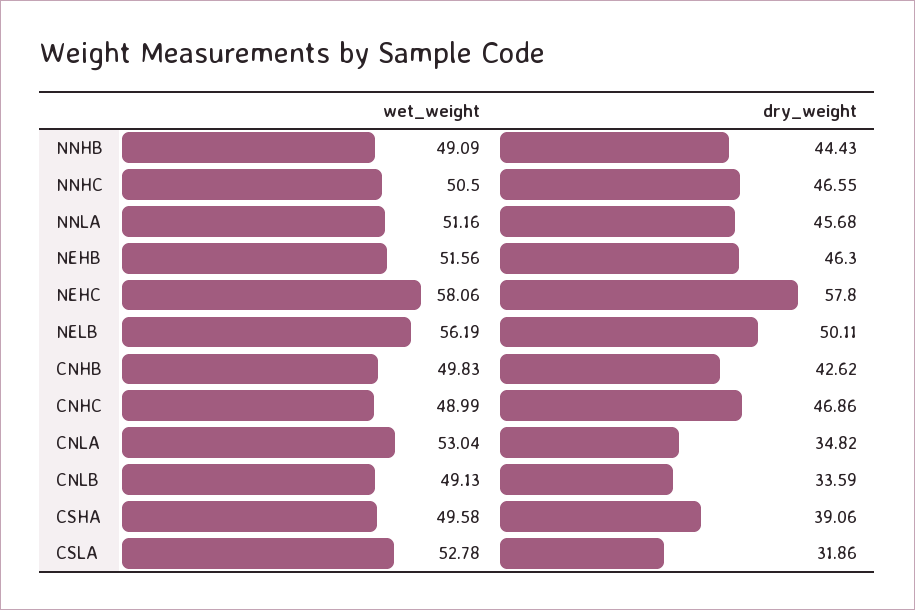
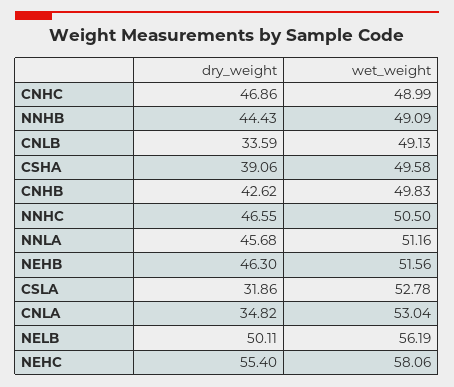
dry_weight, NEHC: 57.8 -> 55.4

